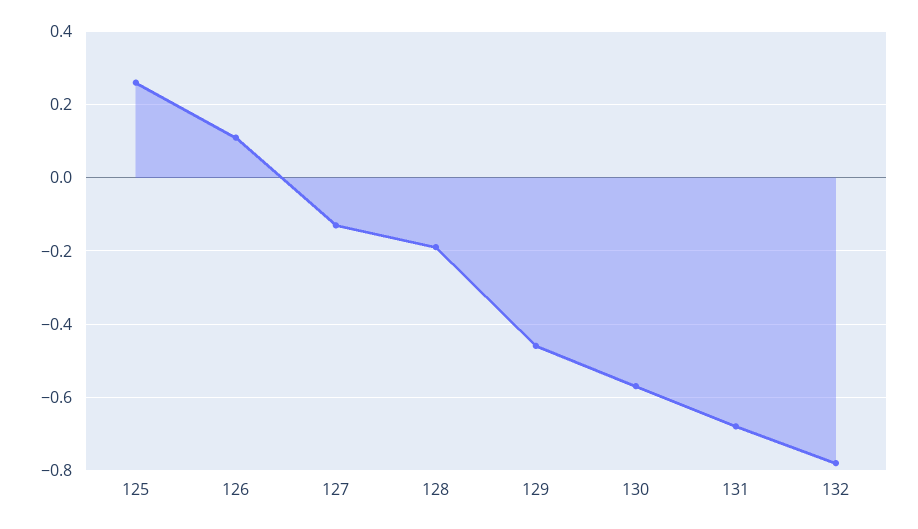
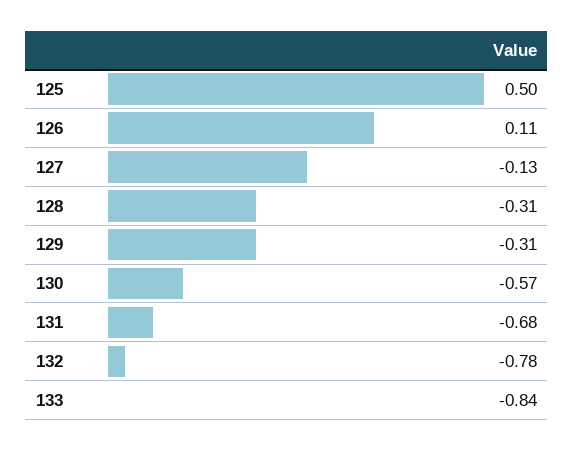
125: 0.25 -> 0.5
128: -0.2 -> -0.31
129: -0.45 -> -0.31
133: none -> -0.84

